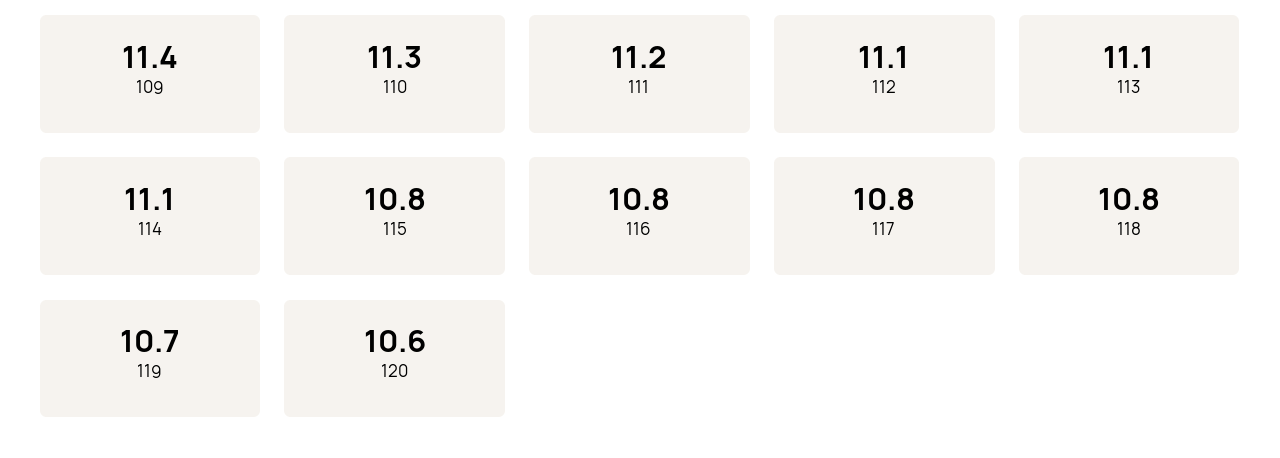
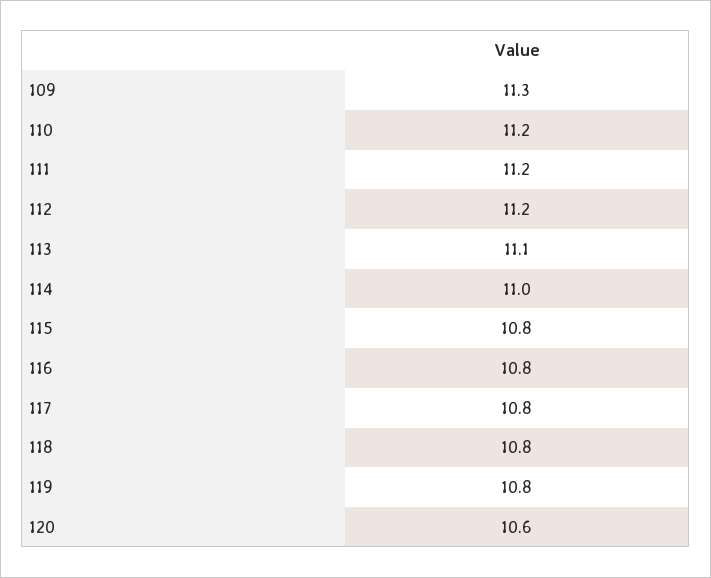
109: 11.4 -> 11.3
110: 11.3 -> 11.2
112: 11.1 -> 11.2
114: 11.1 -> 11
119: 10.7 -> 10.8

